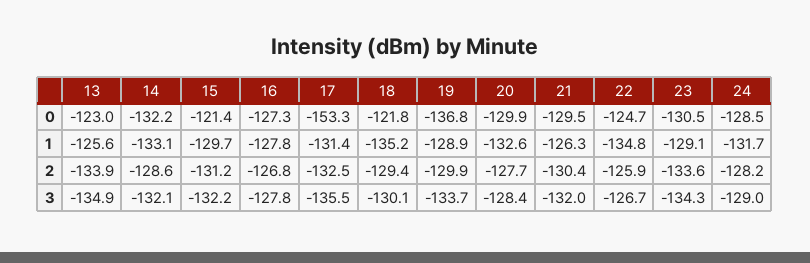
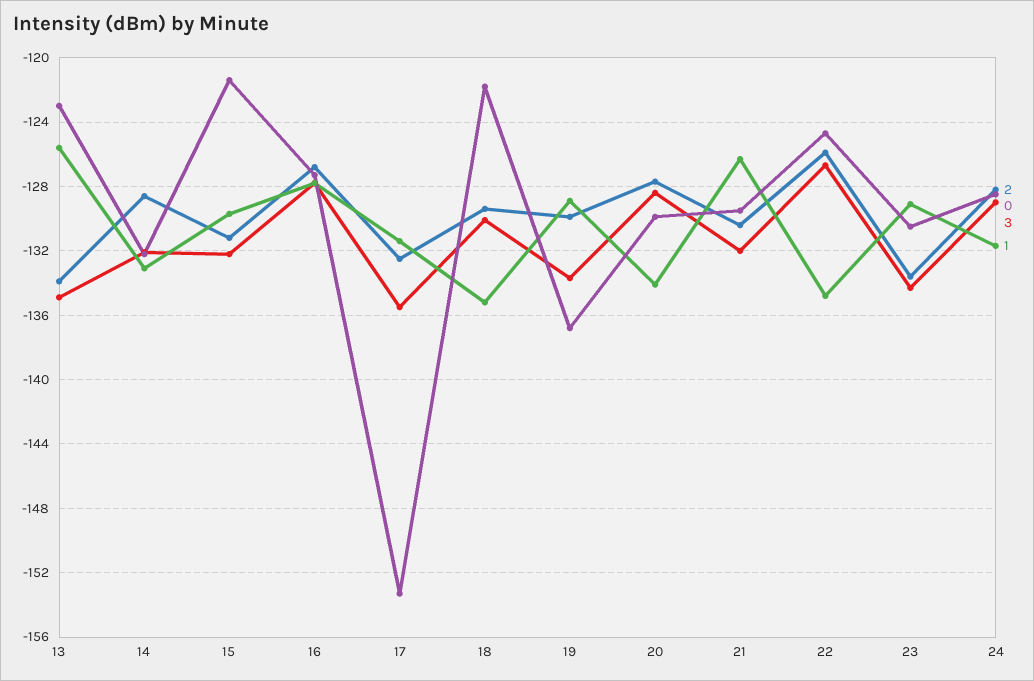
1, 20: -132.6 -> -134

